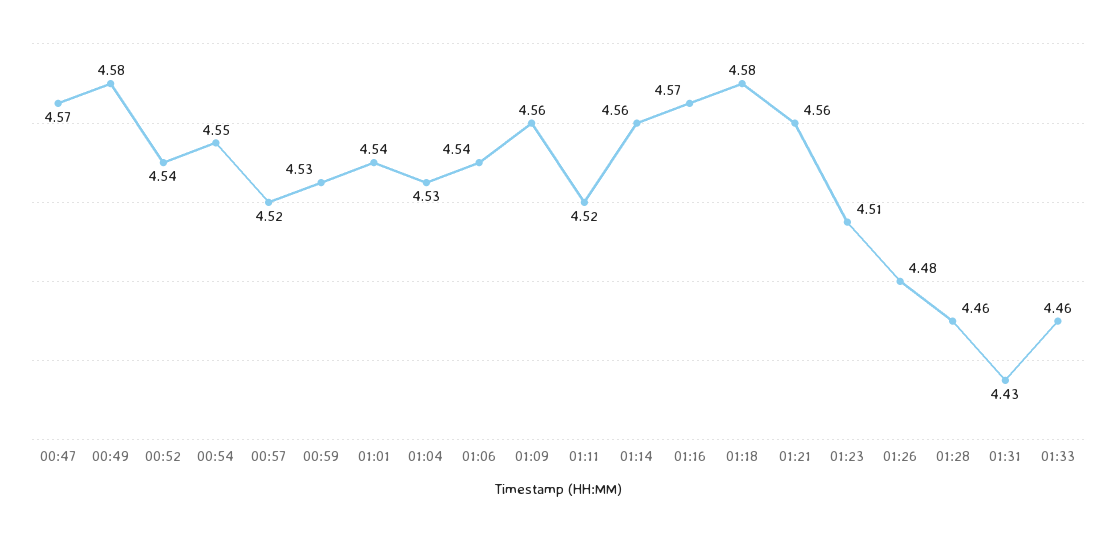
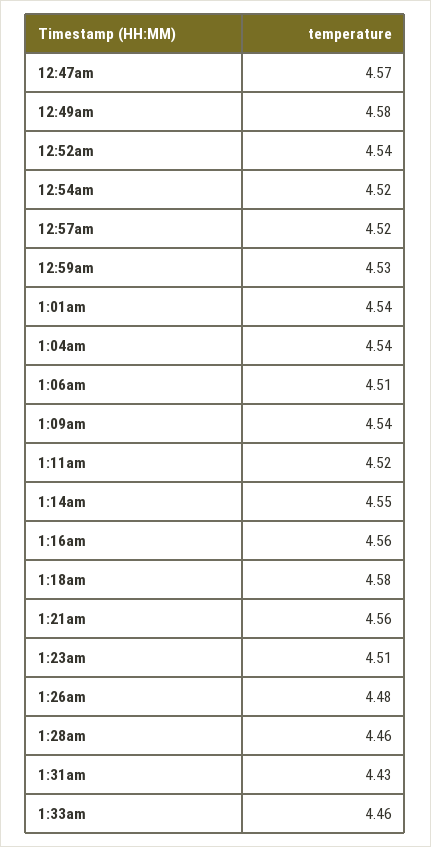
00:54: 4.55 -> 4.52
01:04: 4.53 -> 4.54
01:06: 4.54 -> 4.51
01:09: 4.56 -> 4.54
01:14: 4.56 -> 4.55
01:16: 4.57 -> 4.56

